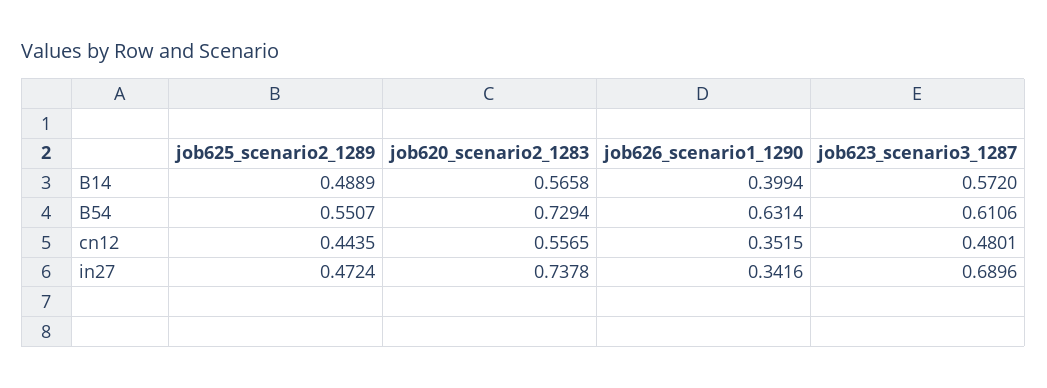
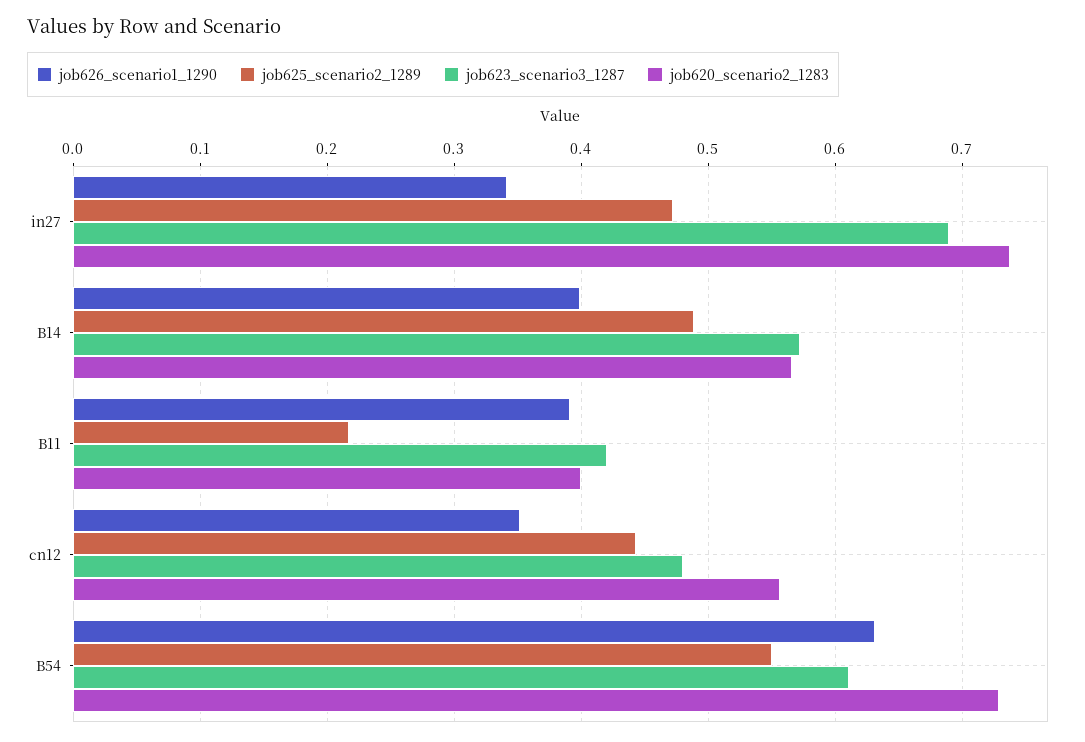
job626_scenario1_1290, B11: none -> 0.39
job625_scenario2_1289, B11: none -> 0.22
job623_scenario3_1287, B11: none -> 0.42
job620_scenario2_1283, B11: none -> 0.4

